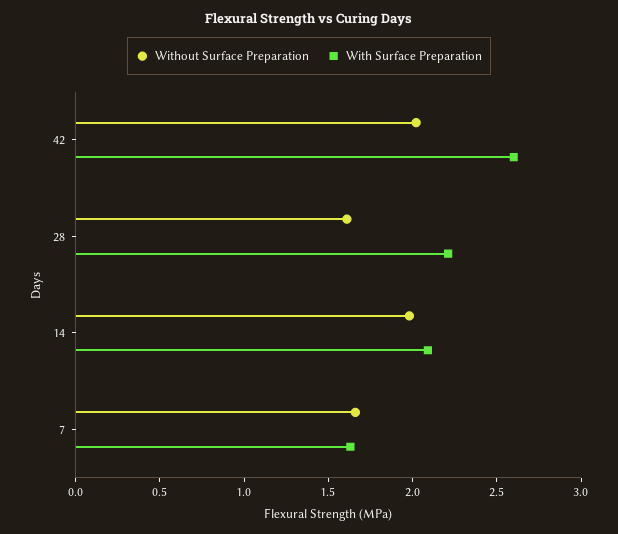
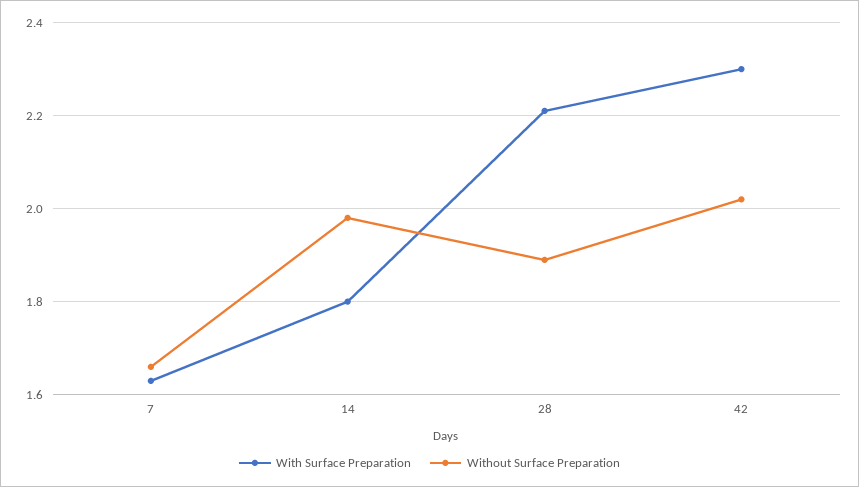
With Surface Preparation, 42: 2.6 -> 2.3
Without Surface Preparation, 28: 1.6 -> 1.9
With Surface Preparation, 14: 2.1 -> 1.8

